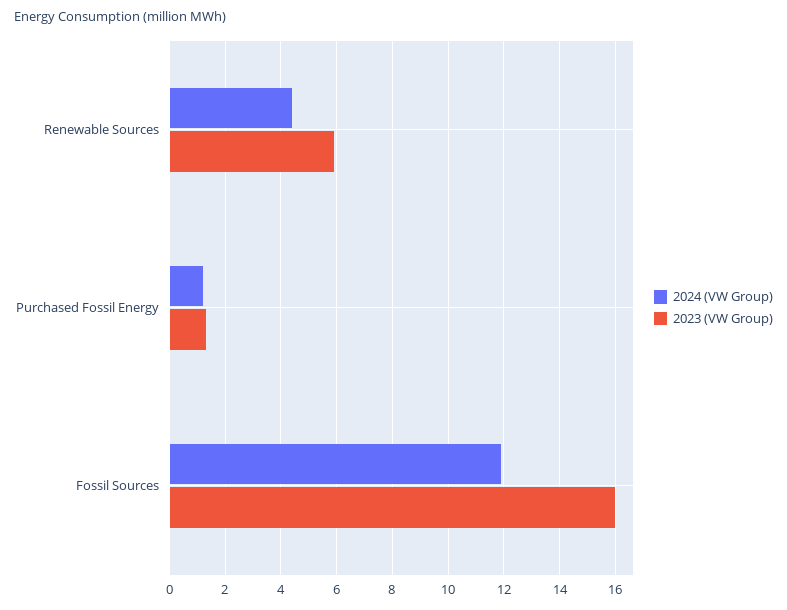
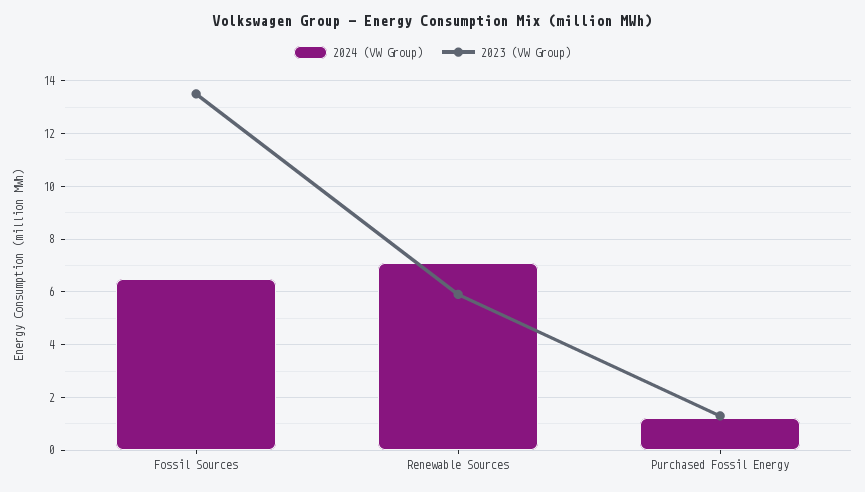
2024 (VW Group), Renewable Sources: 4.5 -> 7
2024 (VW Group), Fossil Sources: 12 -> 6.5
2023 (VW Group), Fossil Sources: 16 -> 13.5

